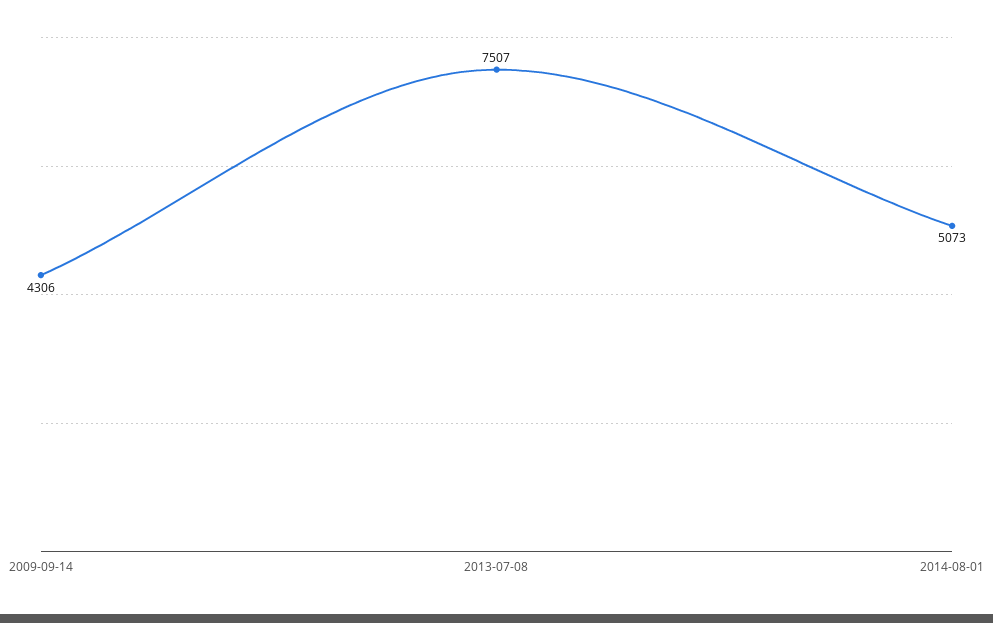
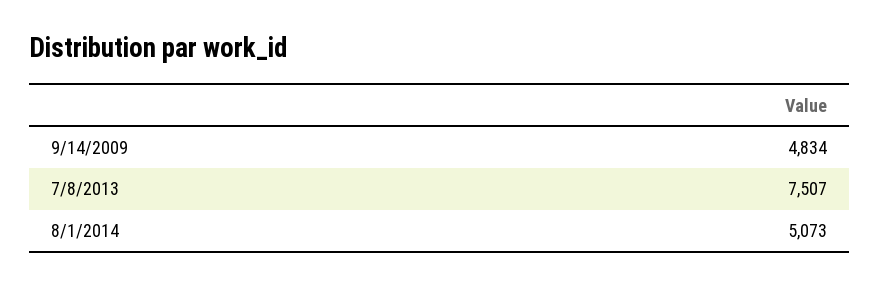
2009-09-14: 4306 -> 4834

